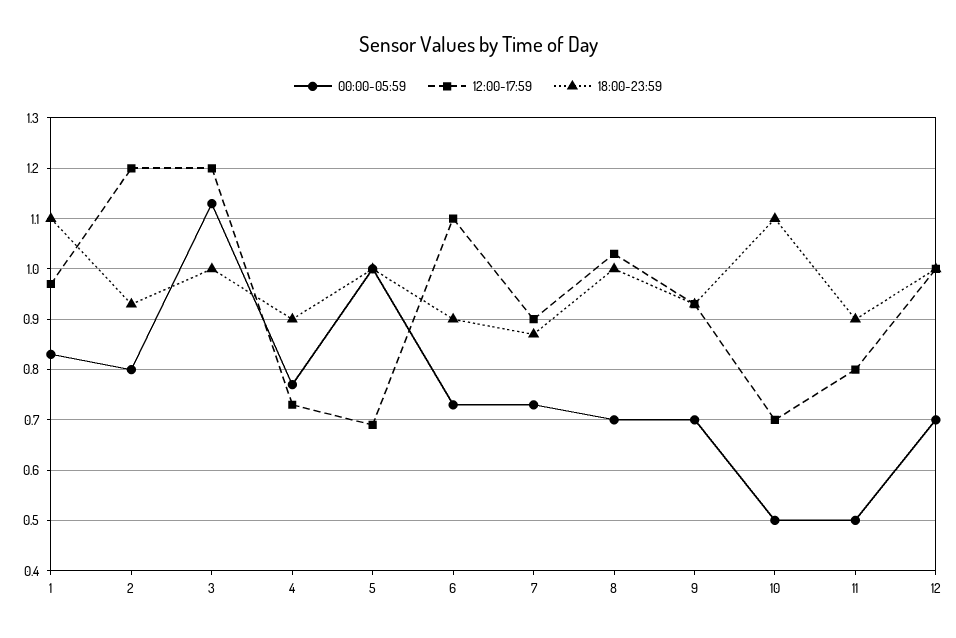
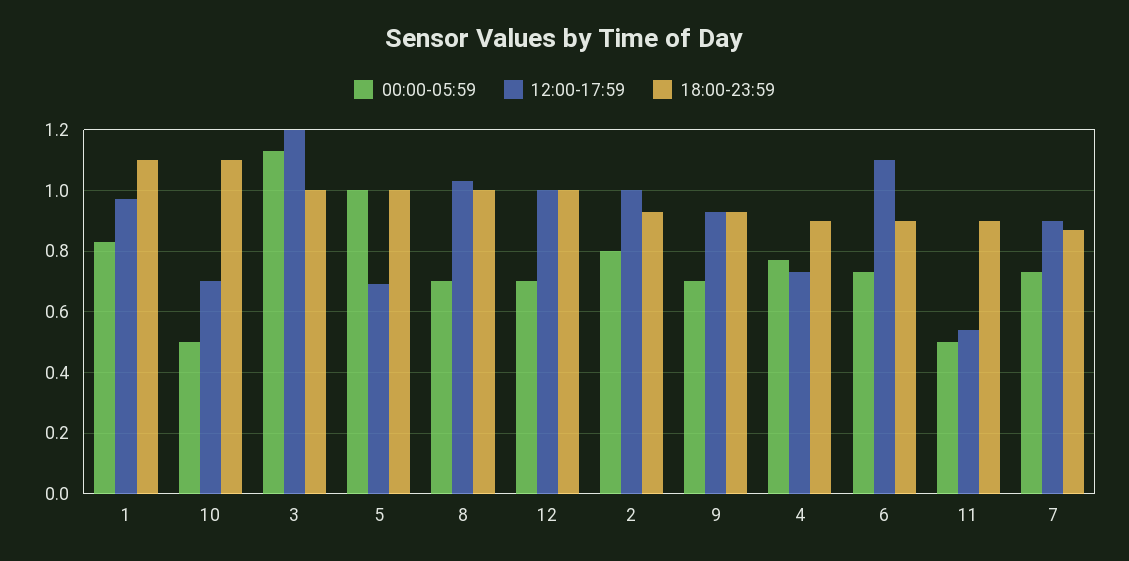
12:00-17:59, 2: 1.2 -> 1
12:00-17:59, 11: 0.8 -> 0.55

